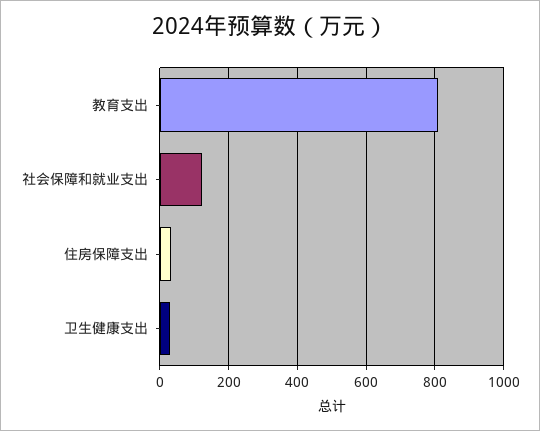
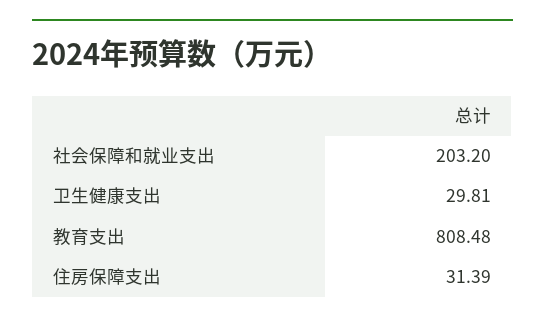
社会保障和就业支出: 120 -> 203.2

